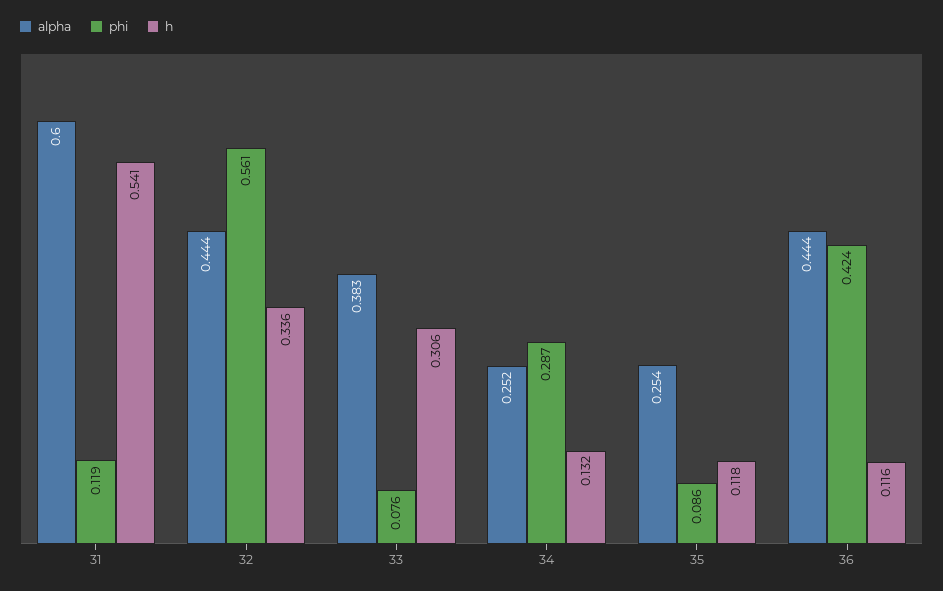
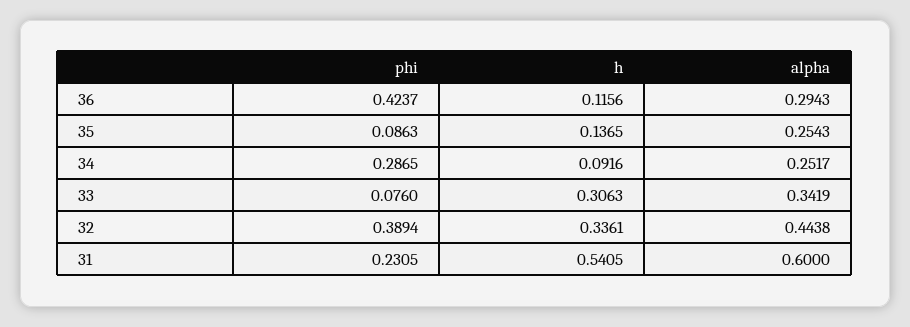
phi, 31: 0.119 -> 0.2305
phi, 32: 0.561 -> 0.3894
alpha, 33: 0.383 -> 0.3419
h, 34: 0.132 -> 0.0916
h, 35: 0.118 -> 0.1365
alpha, 36: 0.444 -> 0.2943

